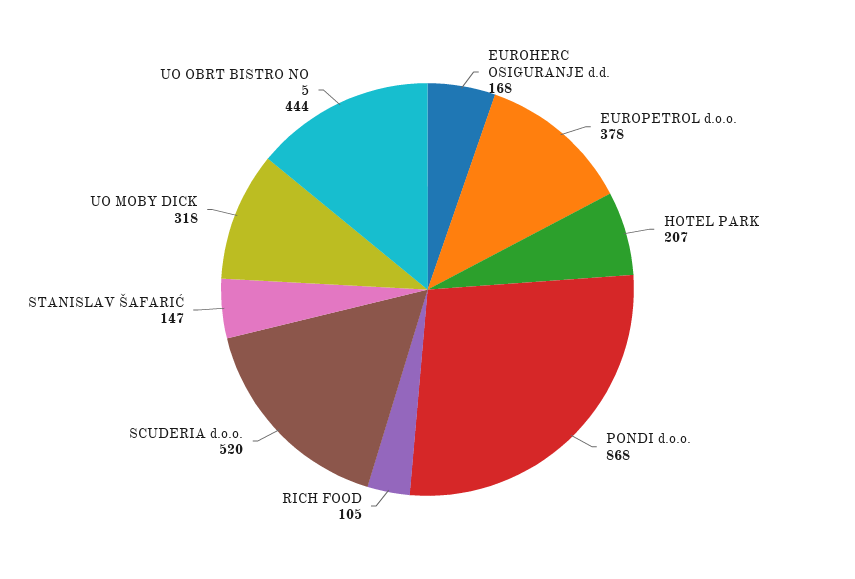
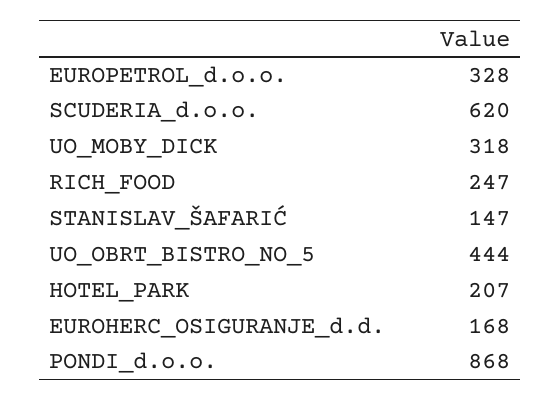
EUROPETROL d.o.o.: 378 -> 328
RICH FOOD: 105 -> 247
SCUDERIA d.o.o.: 520 -> 620

